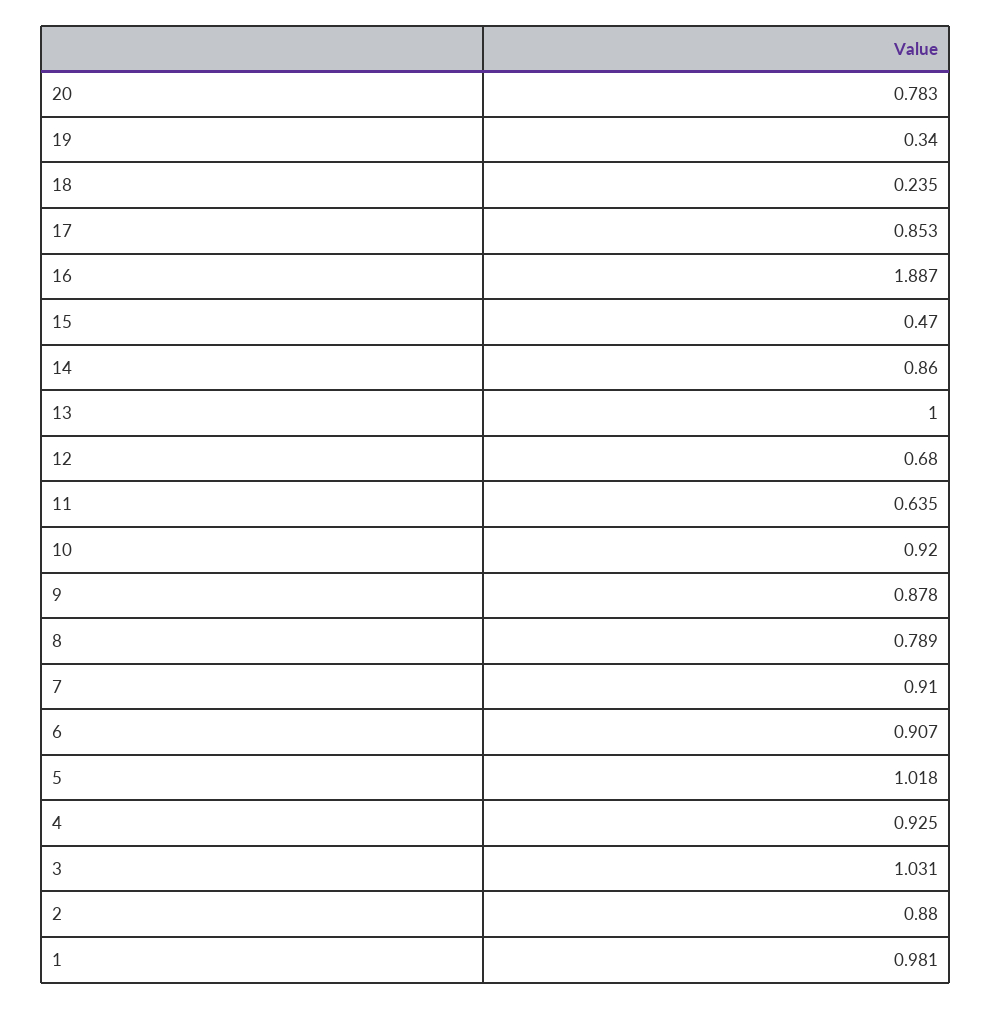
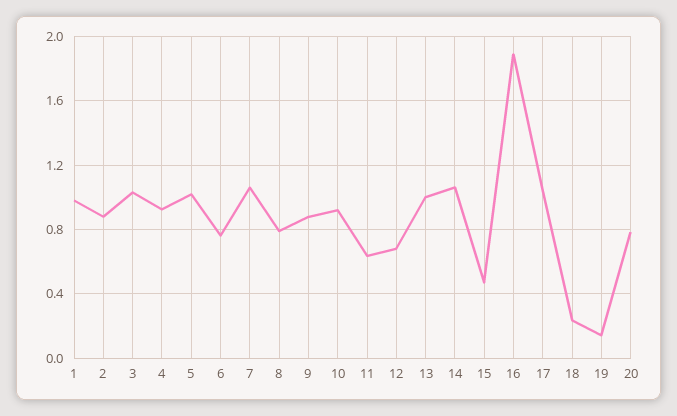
19: 0.34 -> 0.15
17: 0.853 -> 1.05
14: 0.86 -> 1.05
7: 0.91 -> 1.05
6: 0.907 -> 0.75

